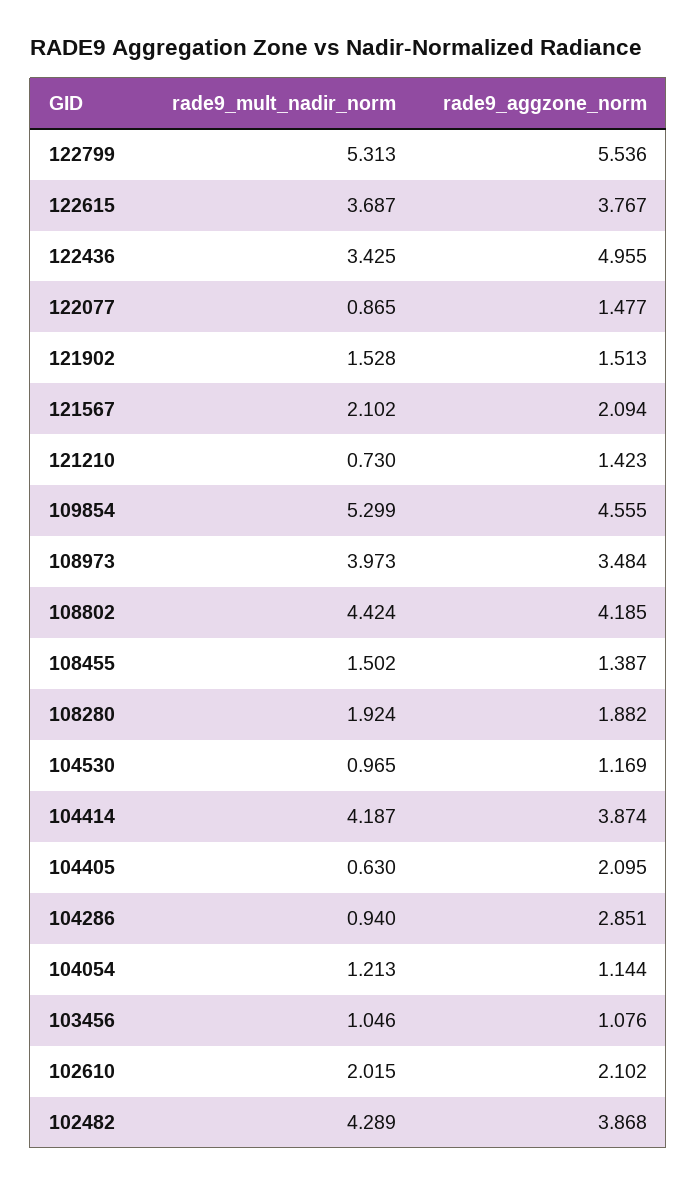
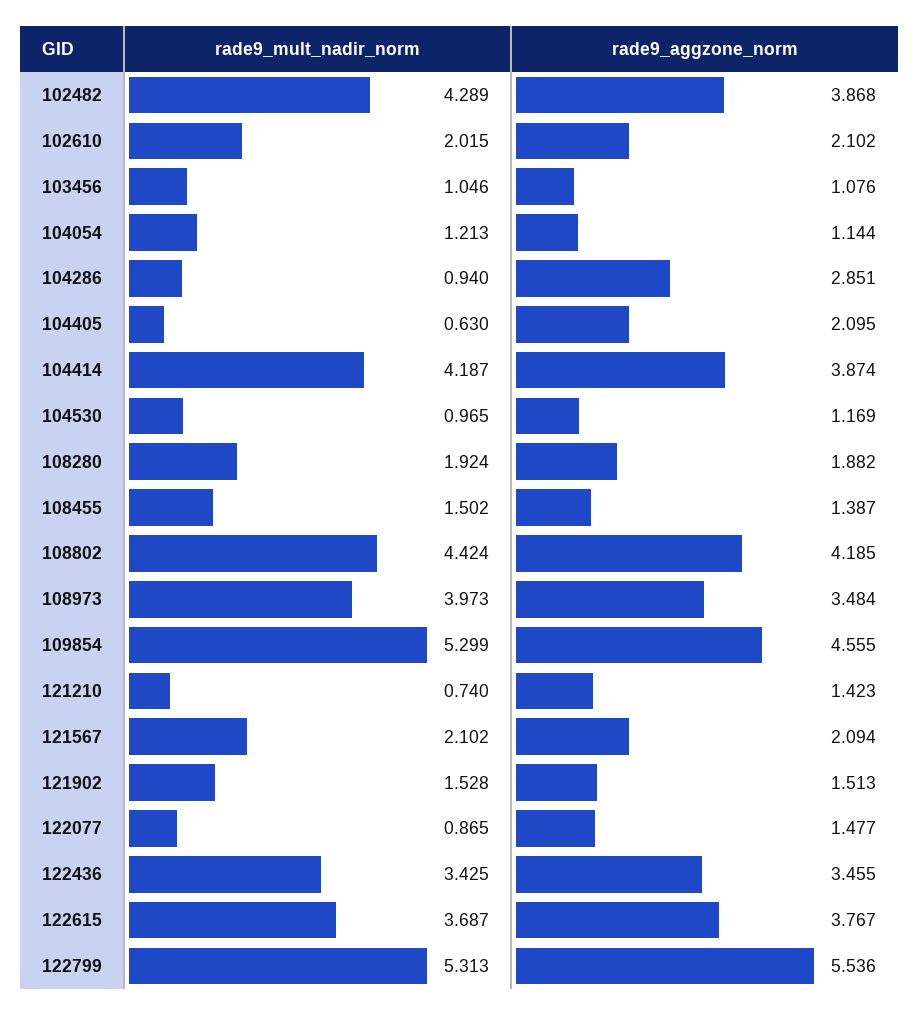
rade9_aggzone_norm, 122436: 4.955 -> 3.455
rade9_mult_nadir_norm, 121210: 0.73 -> 0.74

